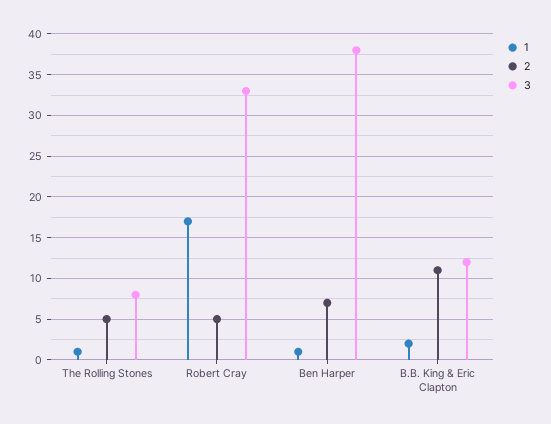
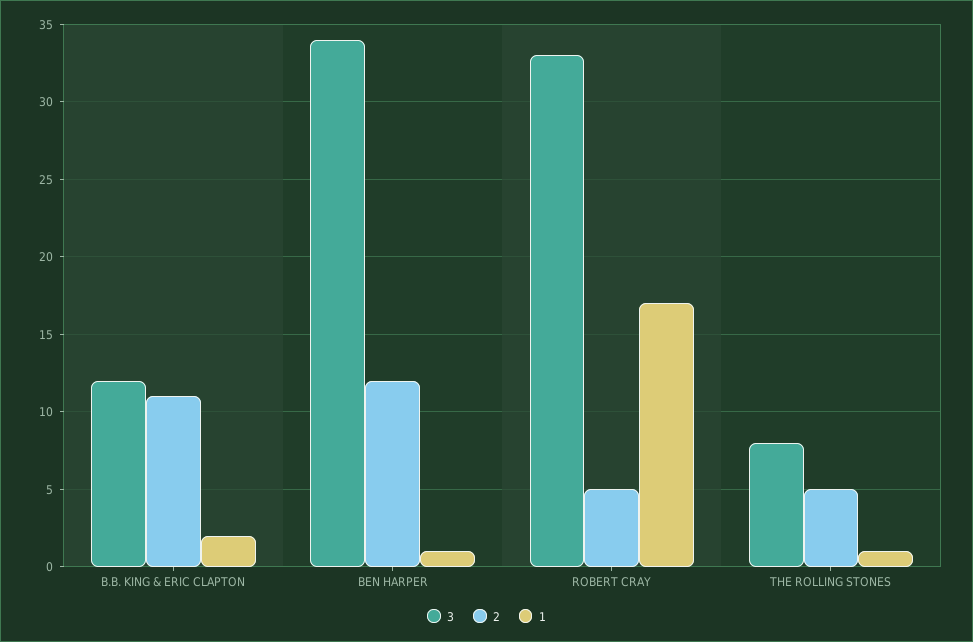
2, Ben Harper: 7 -> 12
3, Ben Harper: 38 -> 34

